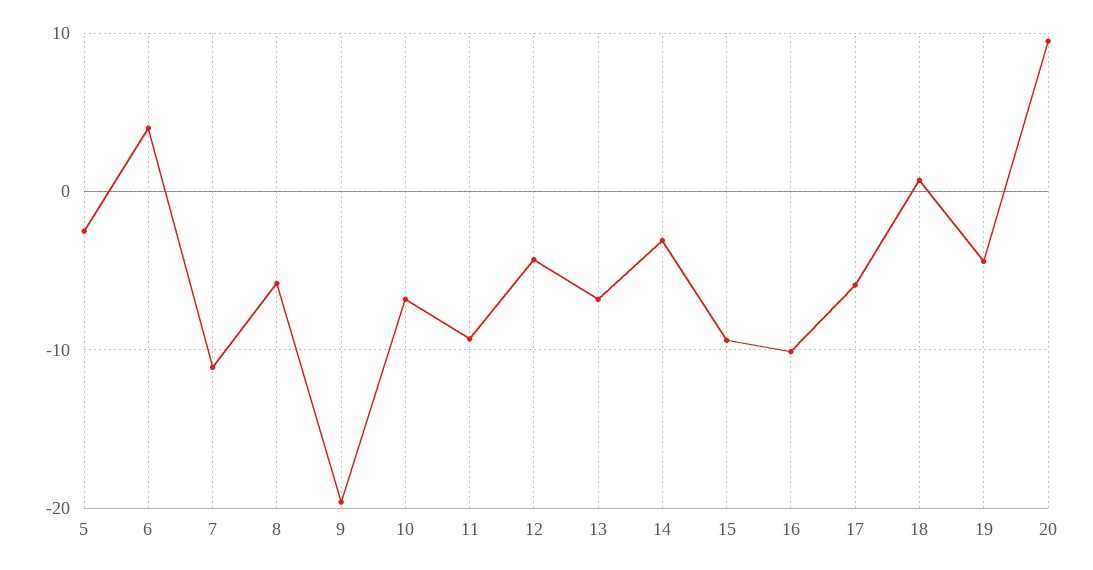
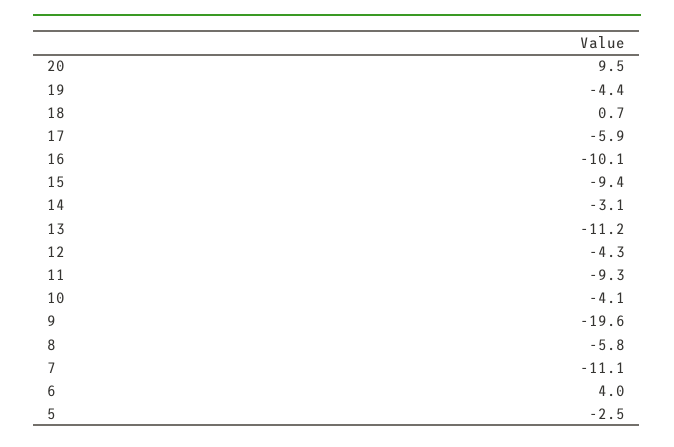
10: -7 -> -4.1
13: -7 -> -11.2

